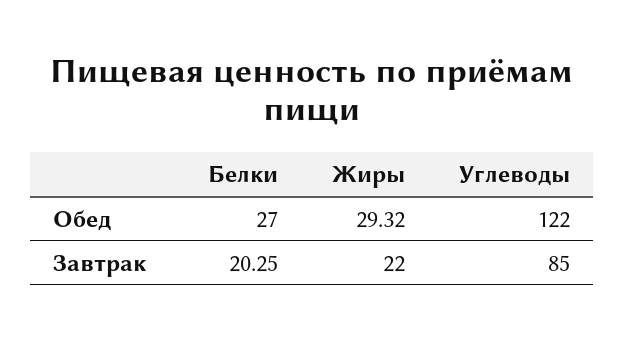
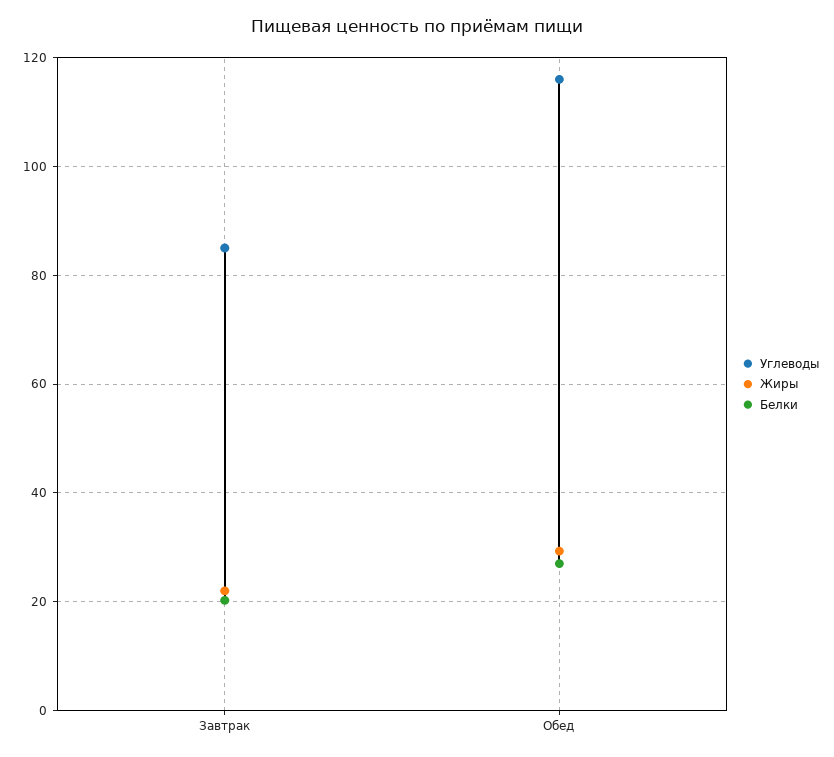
Углеводы, Обед: 122 -> 116

